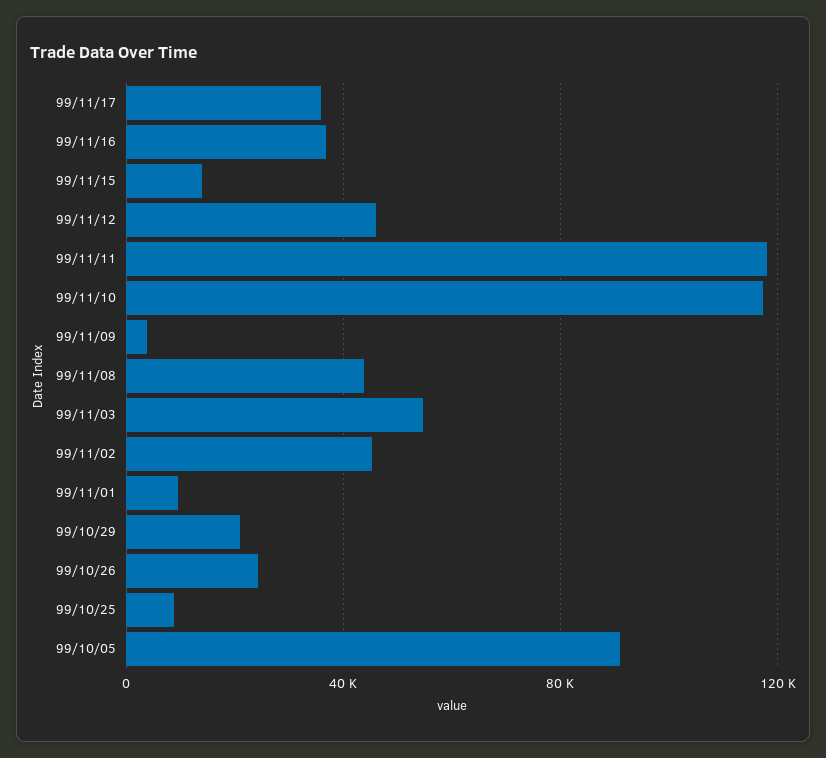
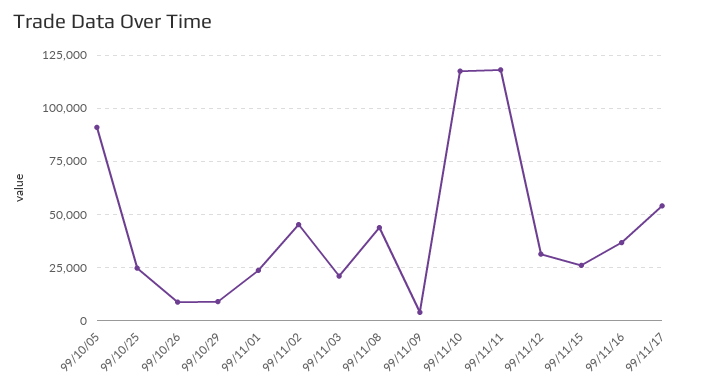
99/11/17: 35000 -> 55000
99/11/15: 15000 -> 25000
99/11/12: 45000 -> 30000
99/11/03: 55000 -> 20000
99/11/01: 10000 -> 25000
99/10/29: 20000 -> 10000
99/10/26: 25000 -> 10000
99/10/25: 10000 -> 25000

